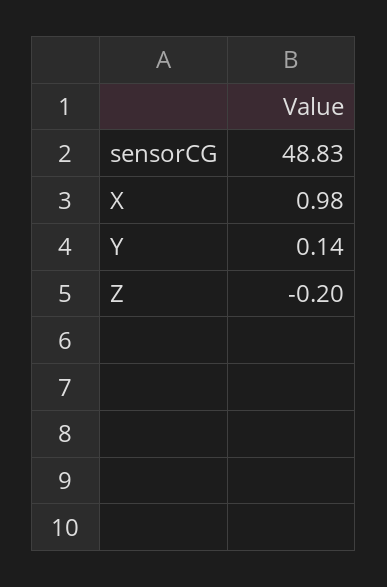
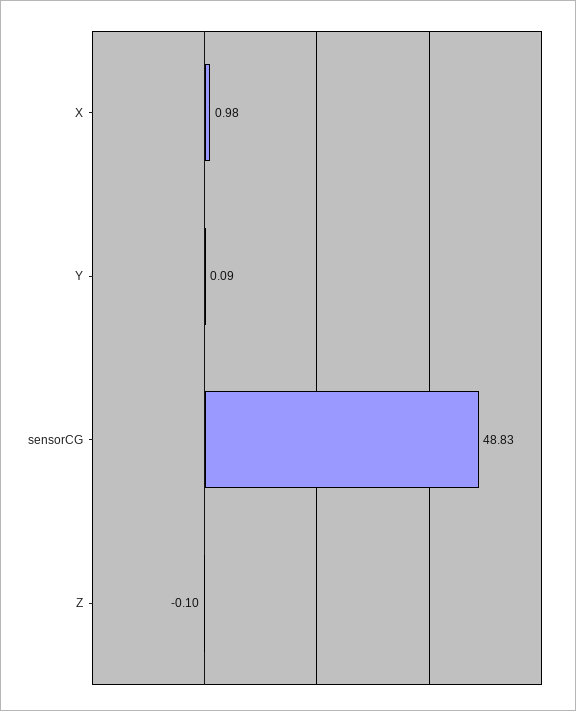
Y: 0.14 -> 0.09
Z: -0.2 -> -0.1

